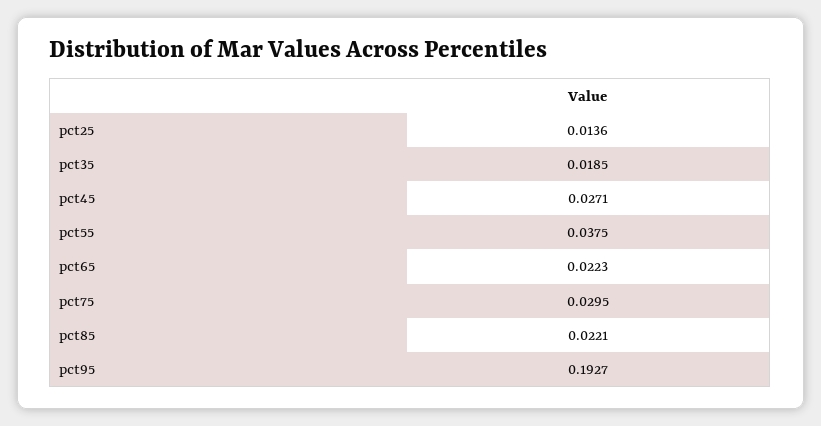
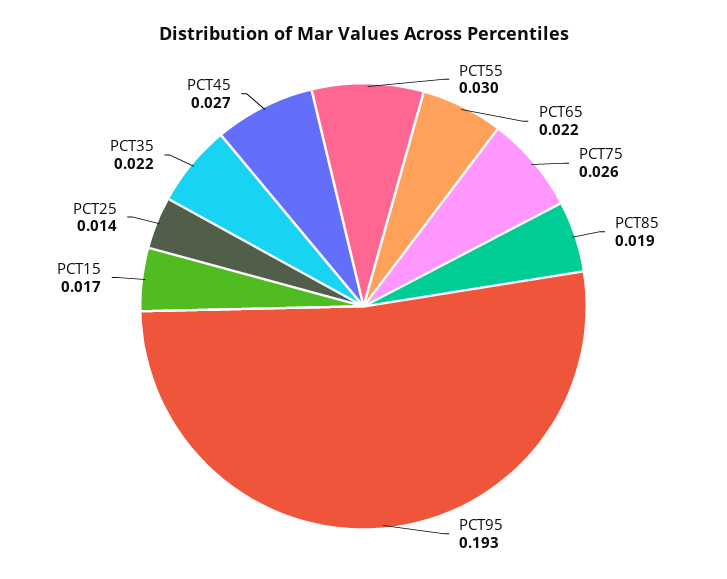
pct35: 0.0185 -> 0.022
pct55: 0.0375 -> 0.03
pct75: 0.0295 -> 0.026
pct85: 0.0221 -> 0.019
PCT15: none -> 0.017

